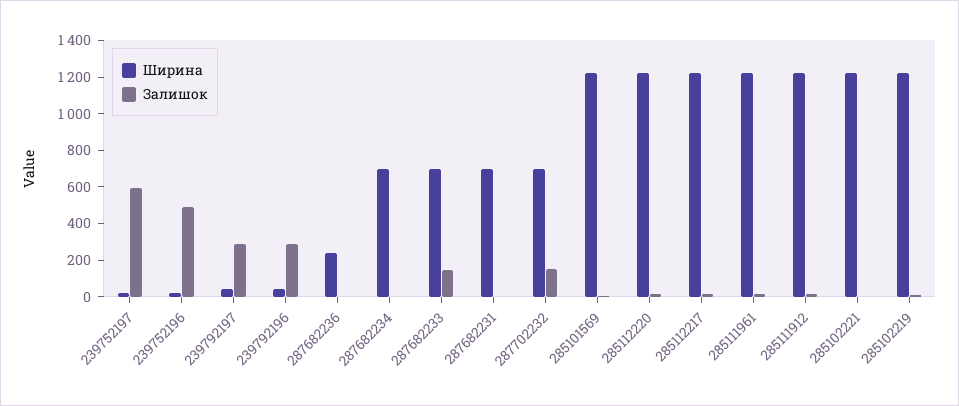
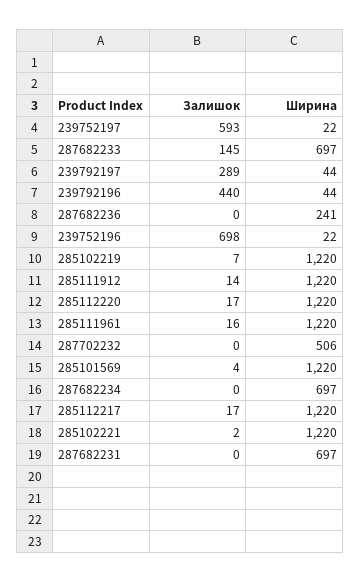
Залишок, 239752196: 500 -> 698
Залишок, 239792196: 300 -> 440
Ширина, 287702232: 700 -> 506
Залишок, 287702232: 150 -> 0

